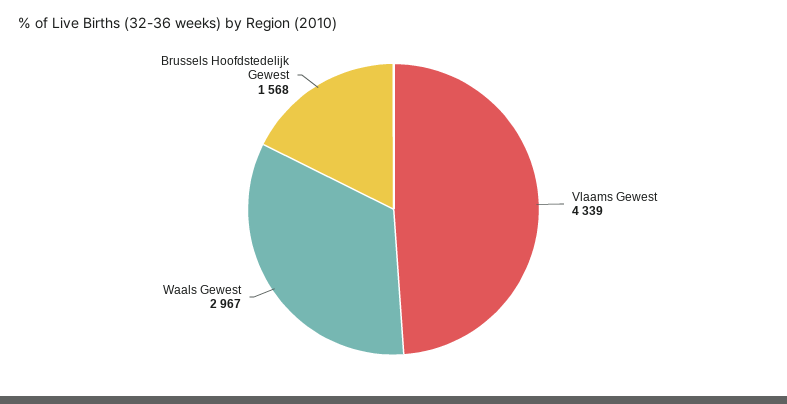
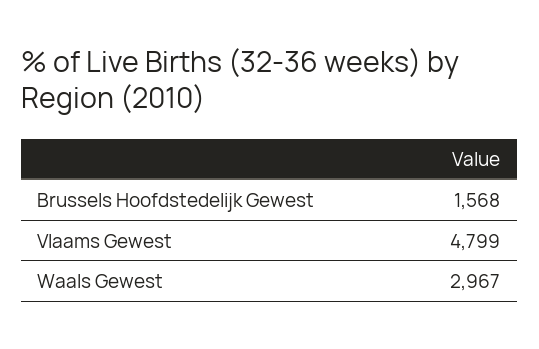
Vlaams Gewest: 4339 -> 4799

